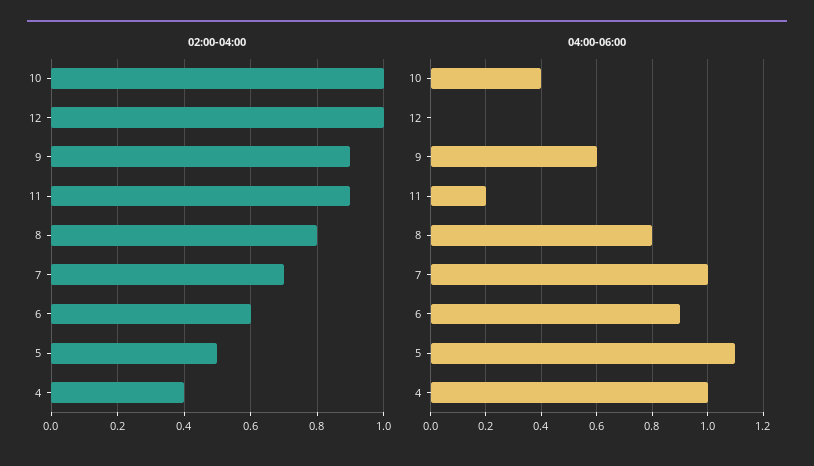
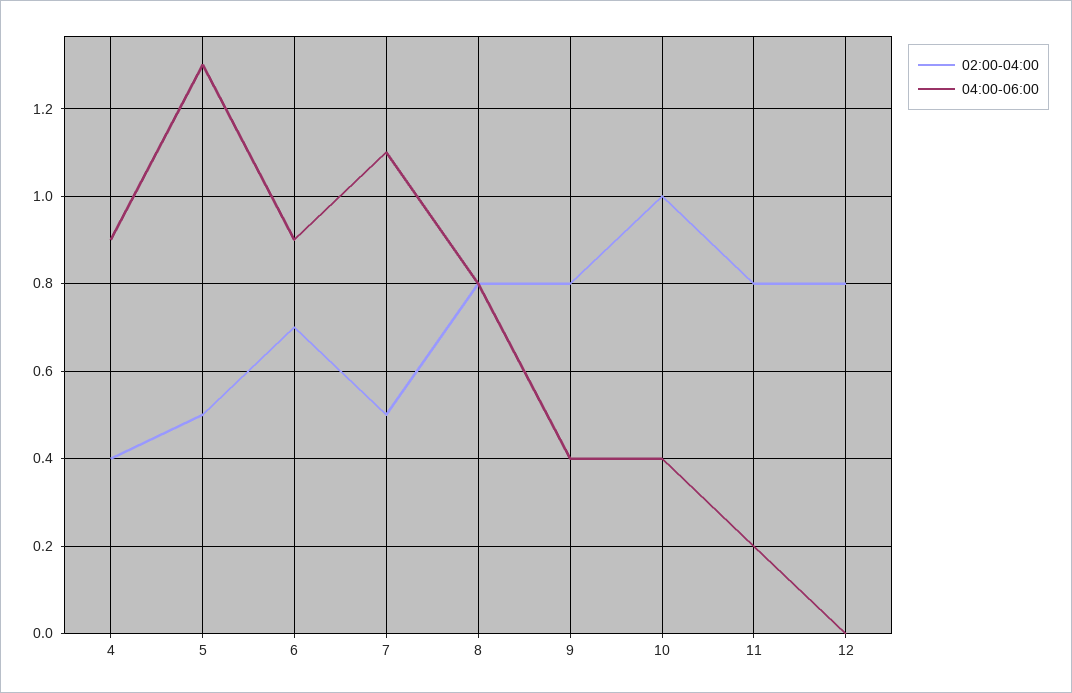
02:00-04:00, 12: 1 -> 0.8
02:00-04:00, 9: 0.9 -> 0.8
02:00-04:00, 11: 0.9 -> 0.8
02:00-04:00, 7: 0.7 -> 0.5
02:00-04:00, 6: 0.6 -> 0.7
04:00-06:00, 9: 0.6 -> 0.4
04:00-06:00, 7: 1 -> 1.1
04:00-06:00, 5: 1.1 -> 1.3
04:00-06:00, 4: 1 -> 0.9

